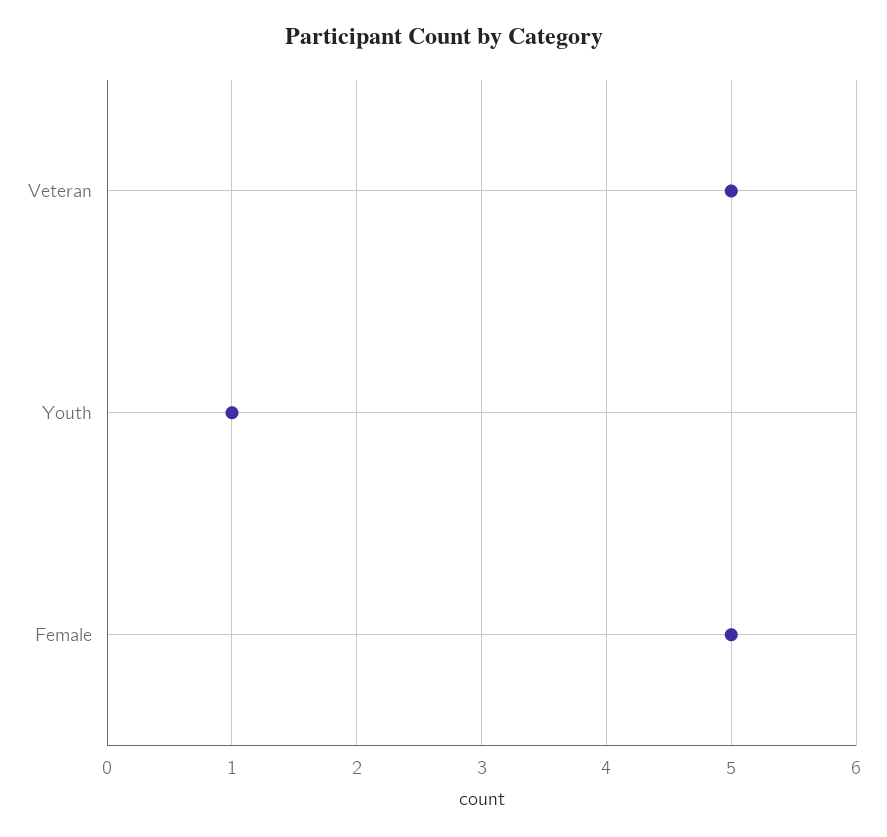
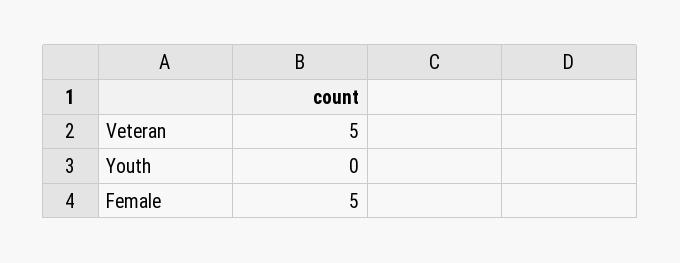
Youth: 1 -> 0

